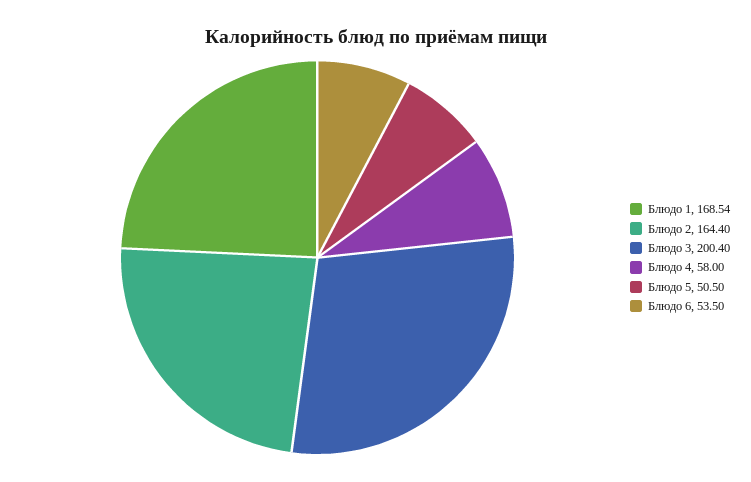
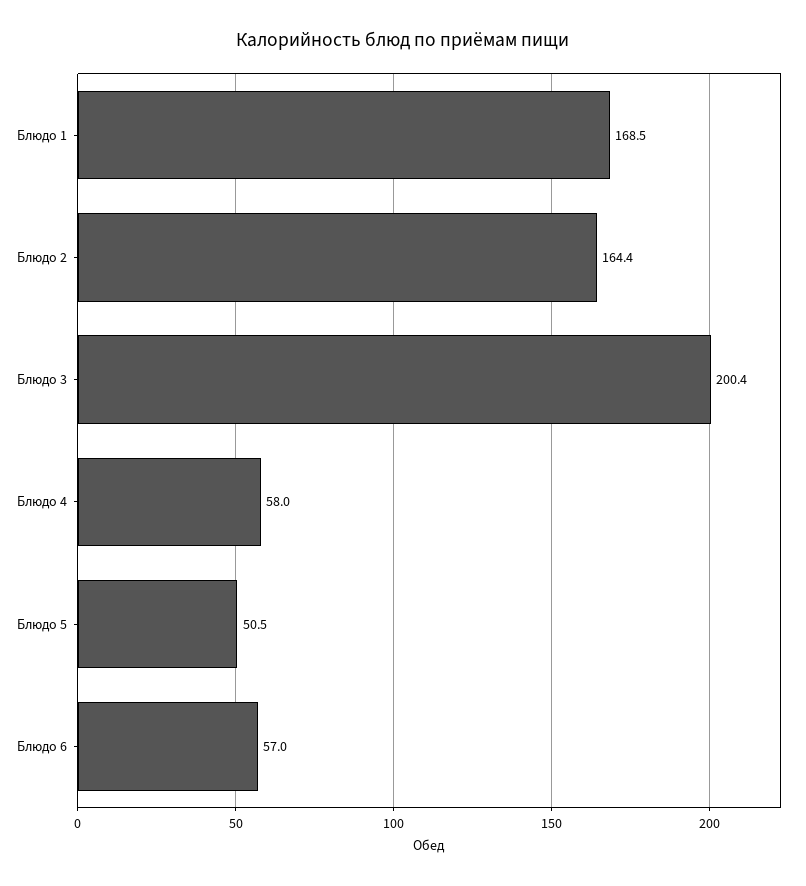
Блюдо 6: 53.5 -> 57

